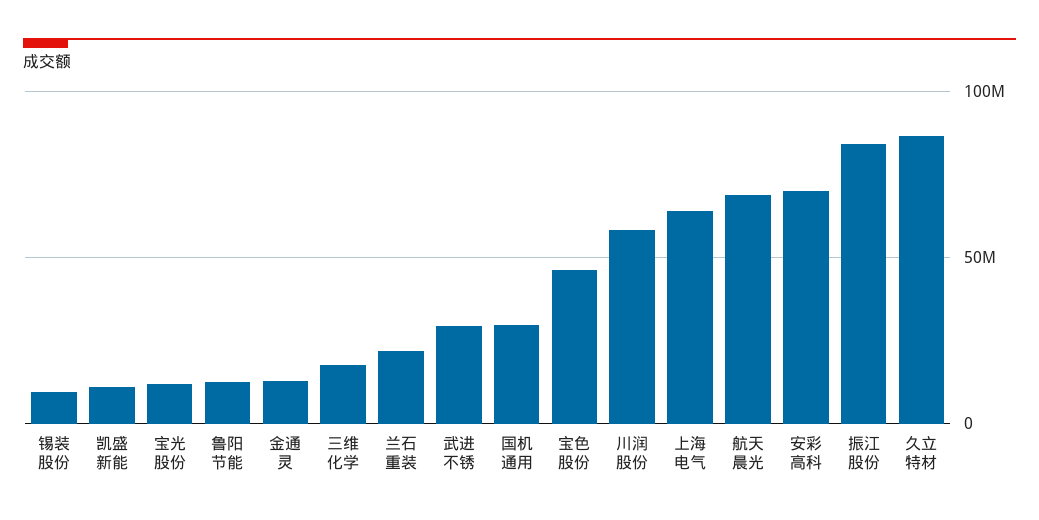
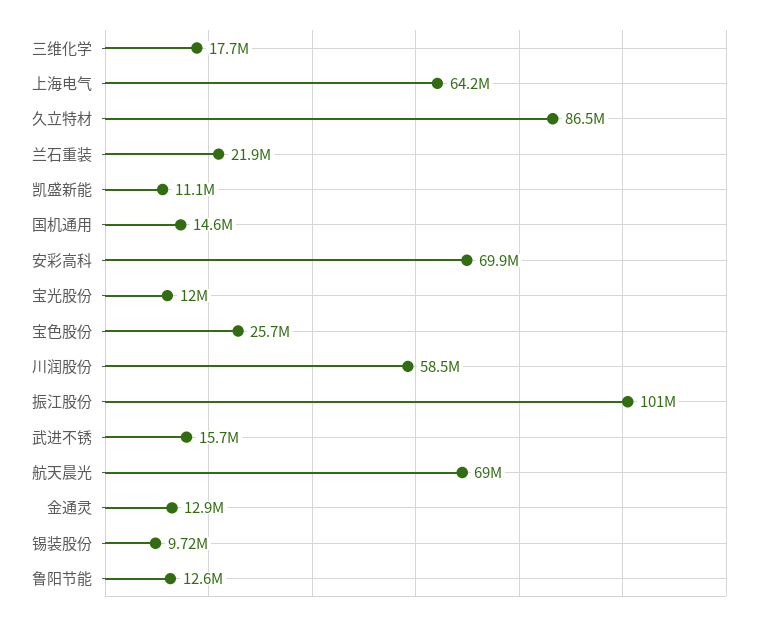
武进不锈: 30000000 -> 15700000
国机通用: 30000000 -> 14600000
宝色股份: 45000000 -> 25700000
振江股份: 85000000 -> 101000000

